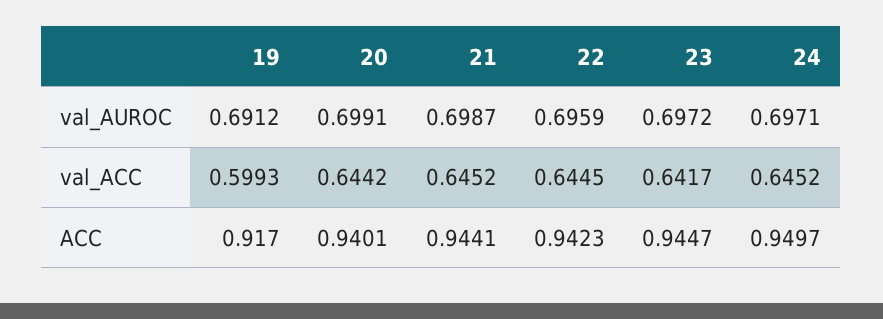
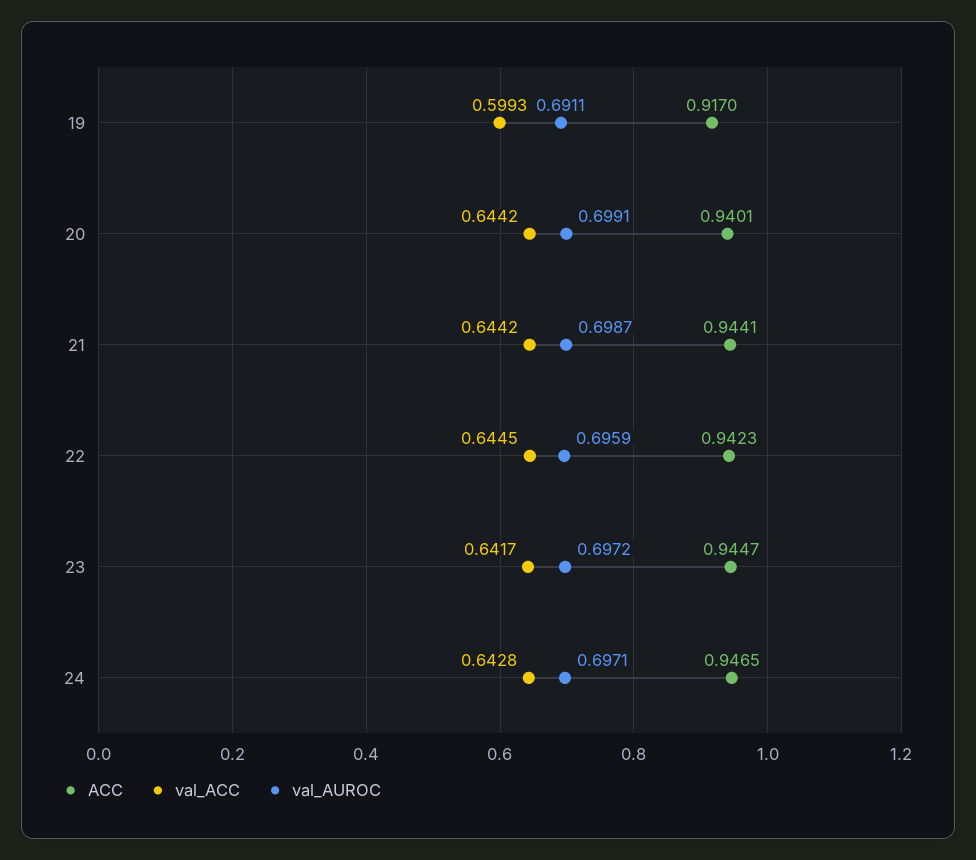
val_AUROC, 19: 0.6912 -> 0.6911
val_ACC, 21: 0.6452 -> 0.6442
val_ACC, 24: 0.6452 -> 0.6428
ACC, 24: 0.9497 -> 0.9465

